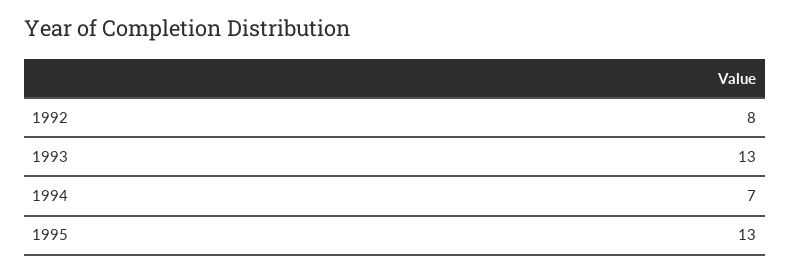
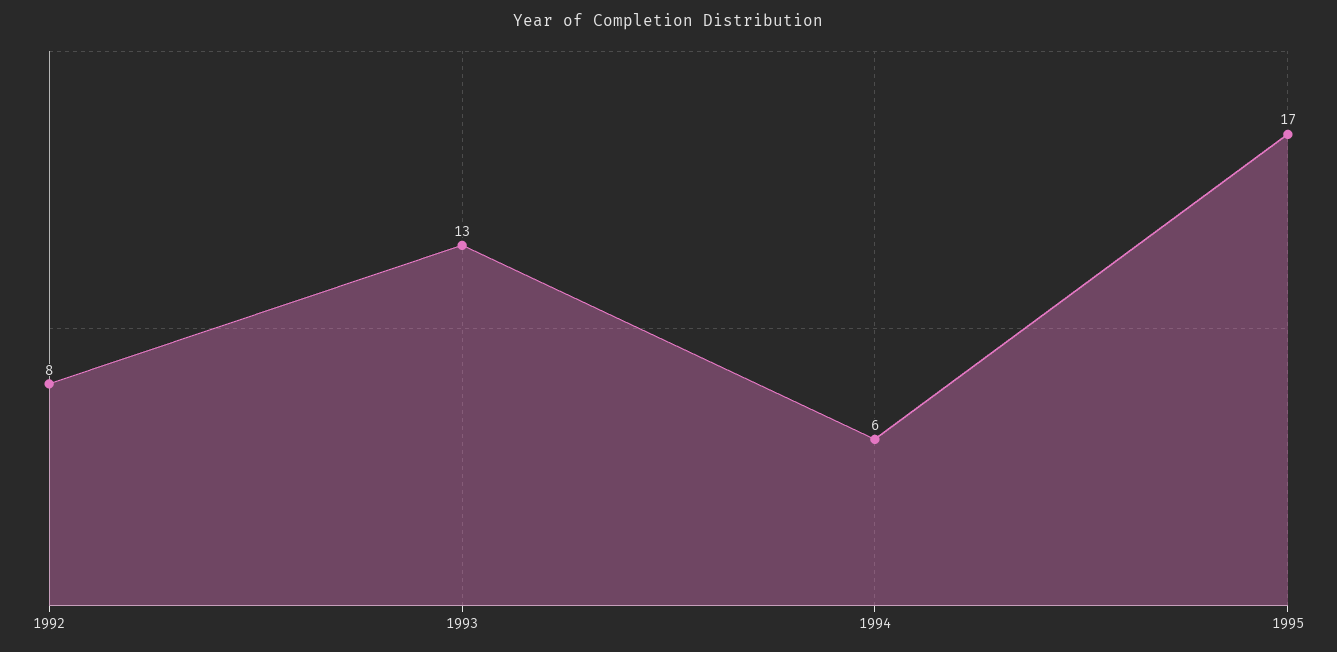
1994: 7 -> 6
1995: 13 -> 17

